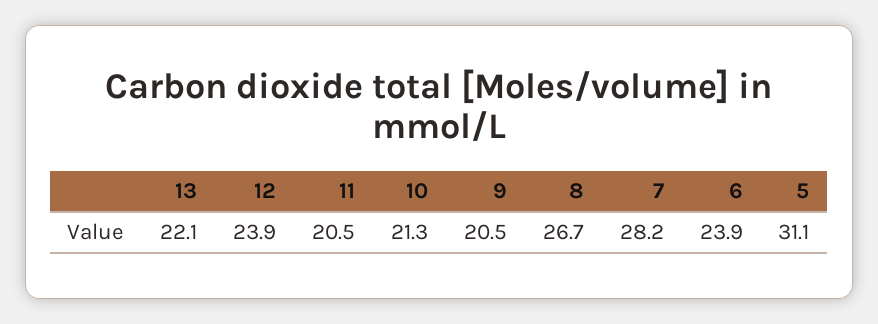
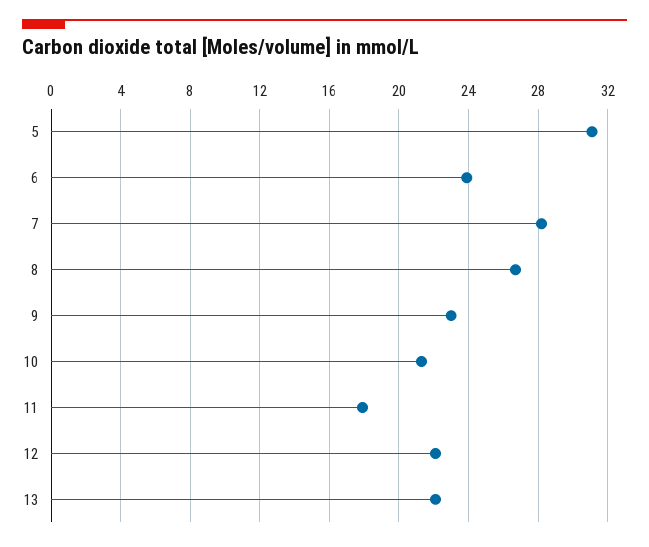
12: 23.9 -> 22
11: 20.5 -> 18
9: 20.5 -> 23

